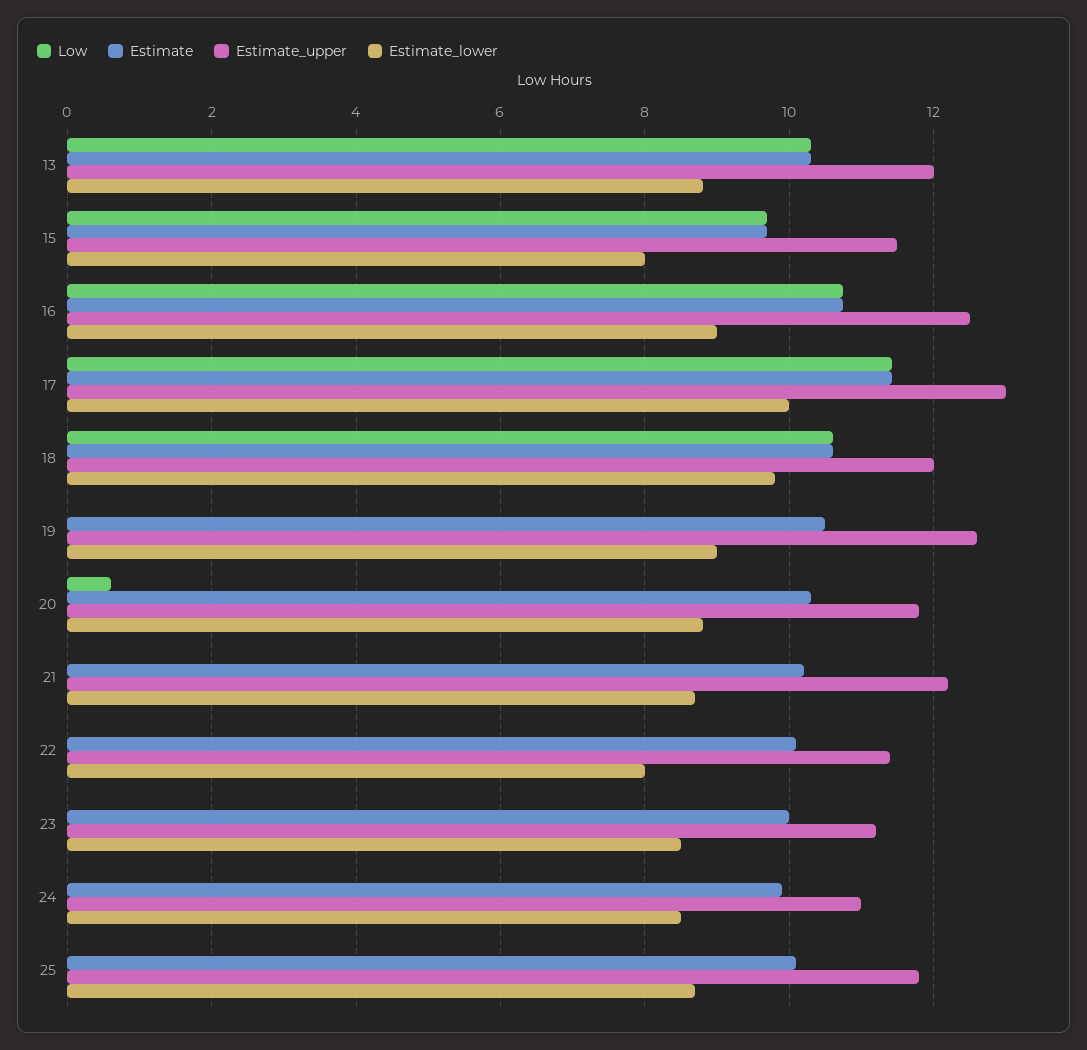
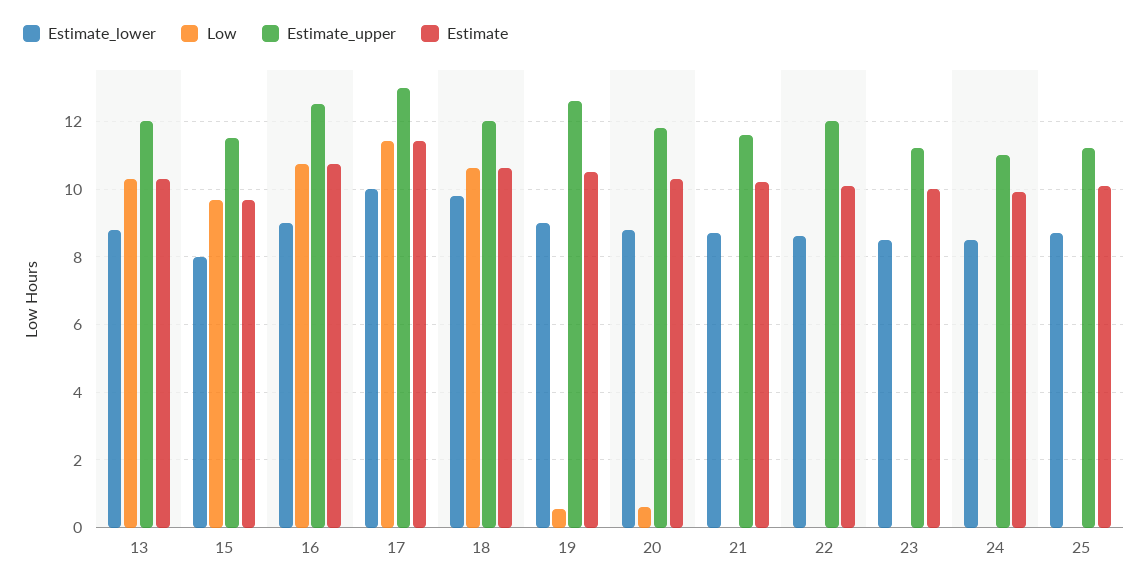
Low, 19: 0 -> 0.6
Estimate_upper, 21: 12.2 -> 11.6
Estimate_upper, 22: 11.4 -> 12
Estimate_lower, 22: 8 -> 8.6
Estimate_upper, 25: 11.8 -> 11.2

